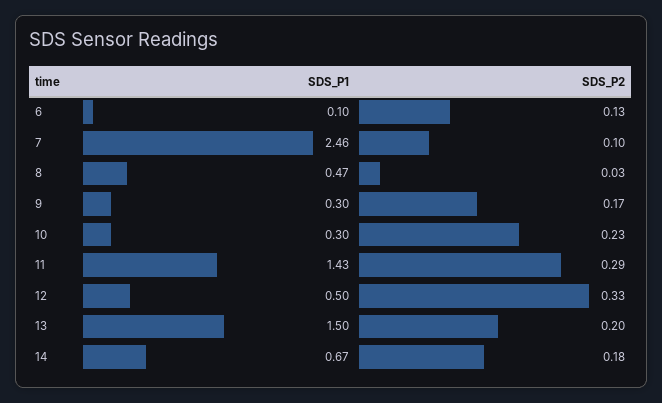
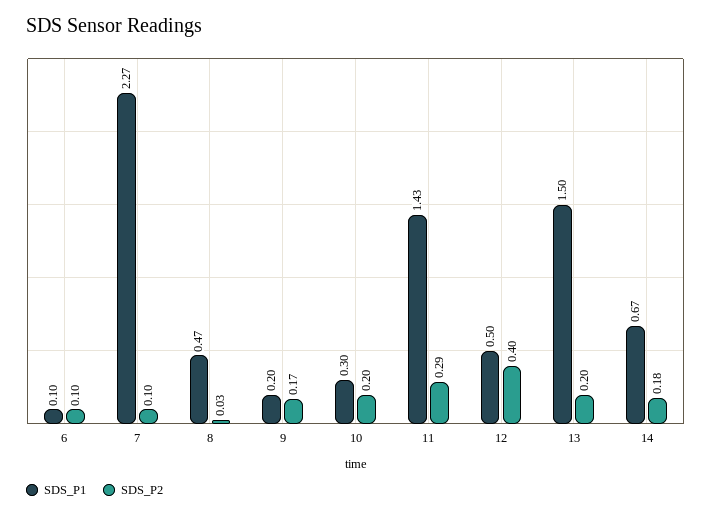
SDS_P2, 6: 0.13 -> 0.1
SDS_P1, 7: 2.46 -> 2.27
SDS_P1, 9: 0.3 -> 0.2
SDS_P2, 10: 0.23 -> 0.2
SDS_P2, 12: 0.33 -> 0.4

